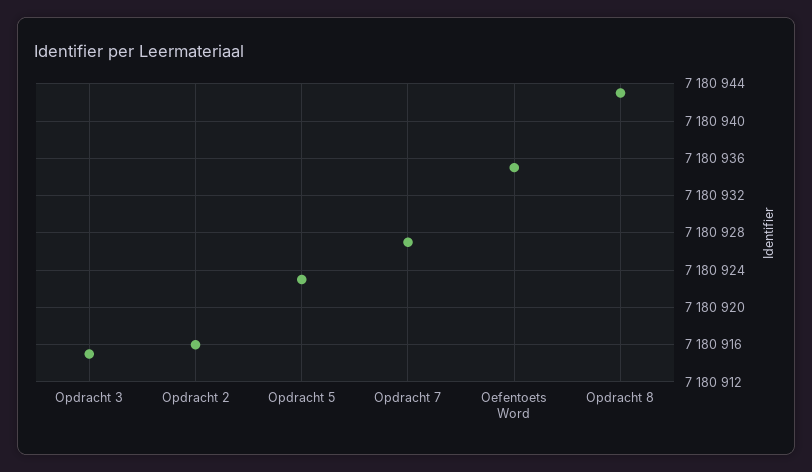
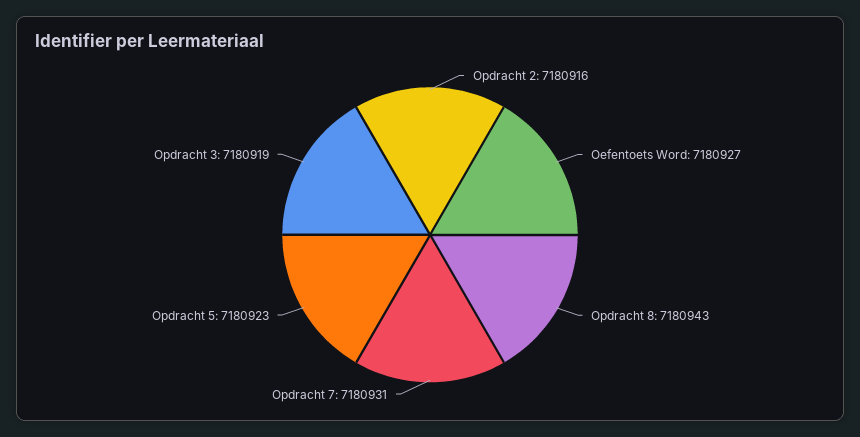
Opdracht 3: 7180915 -> 7180919
Opdracht 7: 7180927 -> 7180931
Oefentoets Word: 7180935 -> 7180927

